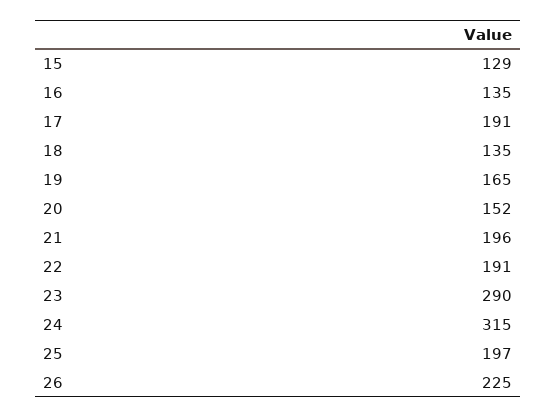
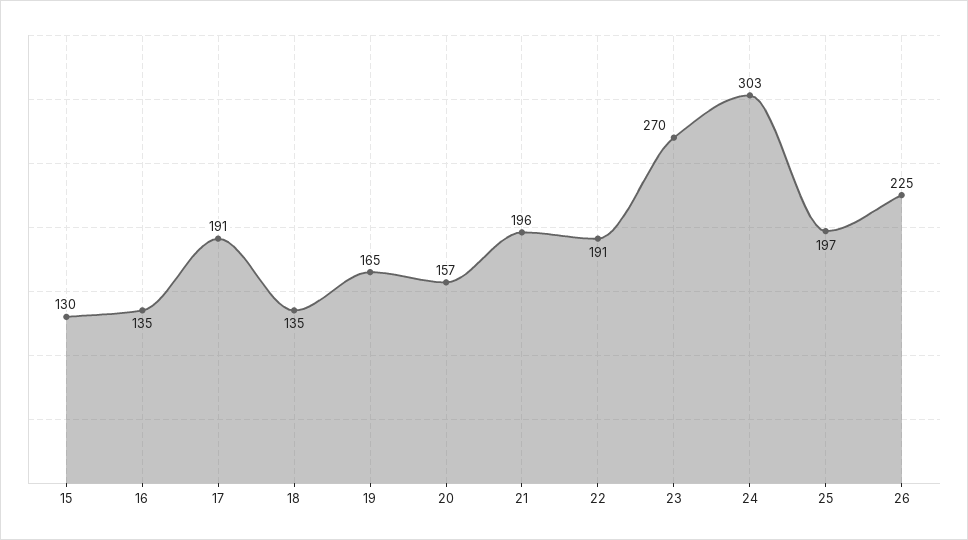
15: 129 -> 130
20: 152 -> 157
23: 290 -> 270
24: 315 -> 303

